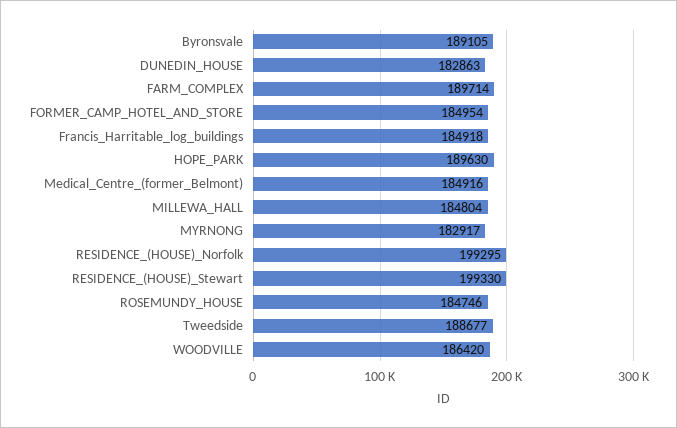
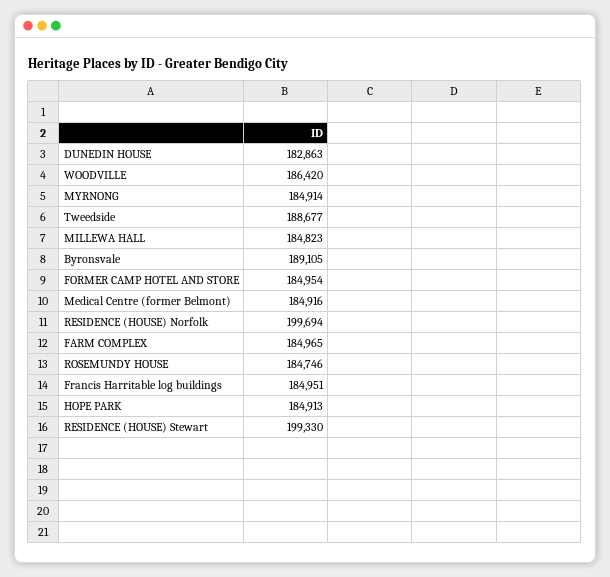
FARM_COMPLEX: 189714 -> 184965
Francis_Harritable_log_buildings: 184918 -> 184951
HOPE_PARK: 189630 -> 184913
MILLEWA_HALL: 184804 -> 184823
MYRNONG: 182917 -> 184914
RESIDENCE_(HOUSE)_Norfolk: 199295 -> 199694

